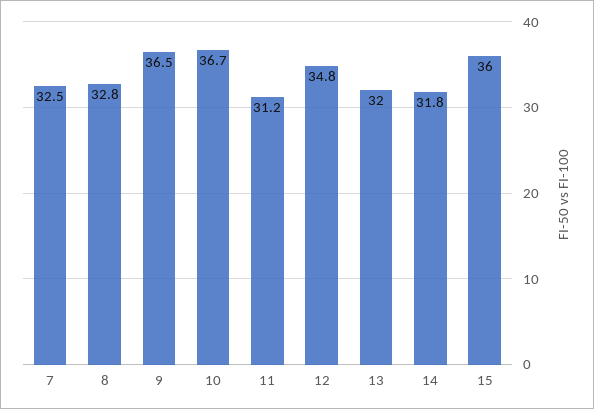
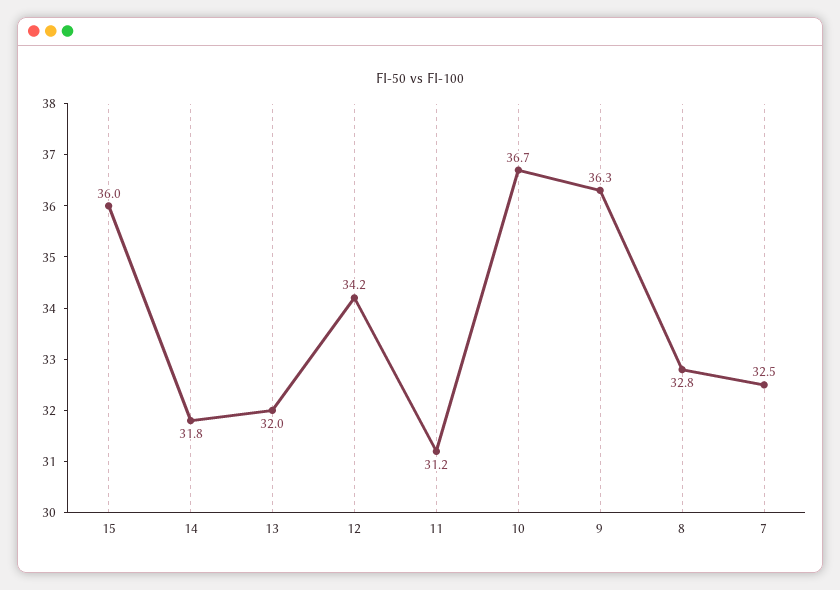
9: 36.5 -> 36.3
12: 34.8 -> 34.2

